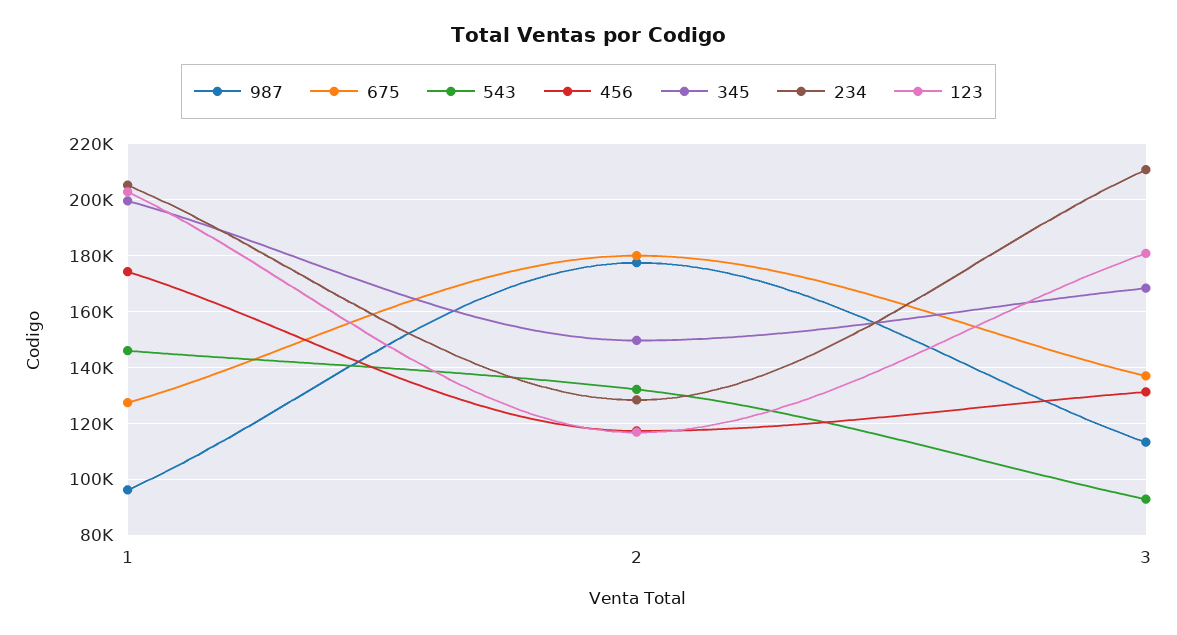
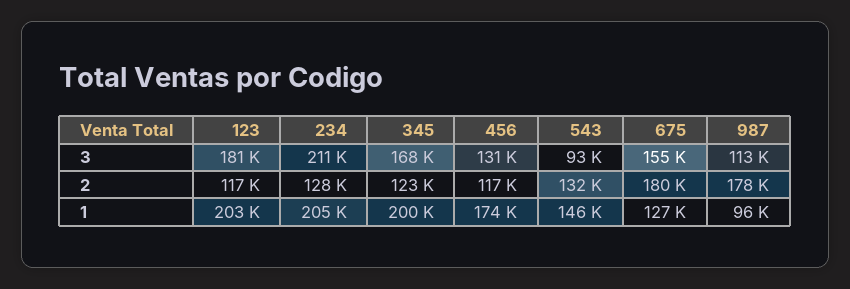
345, 2: 150000 -> 123000
675, 3: 137500 -> 155000

